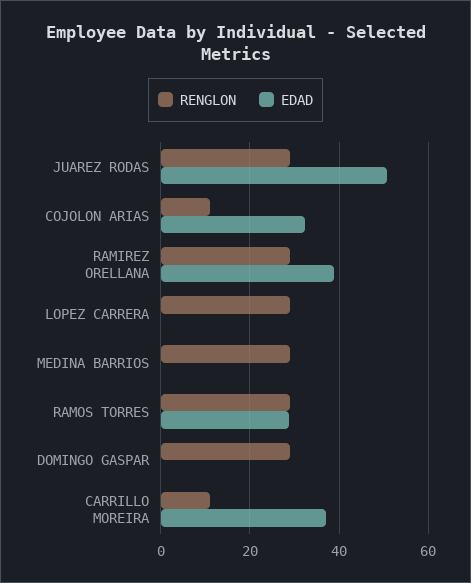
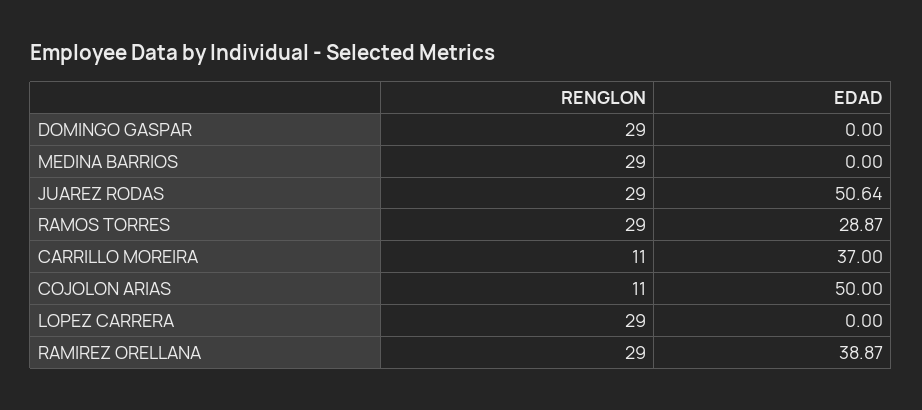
EDAD, COJOLON ARIAS: 32 -> 50

